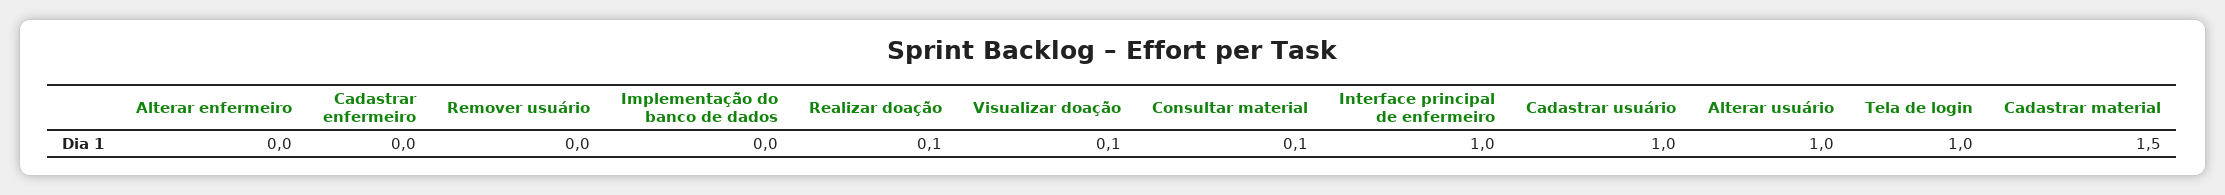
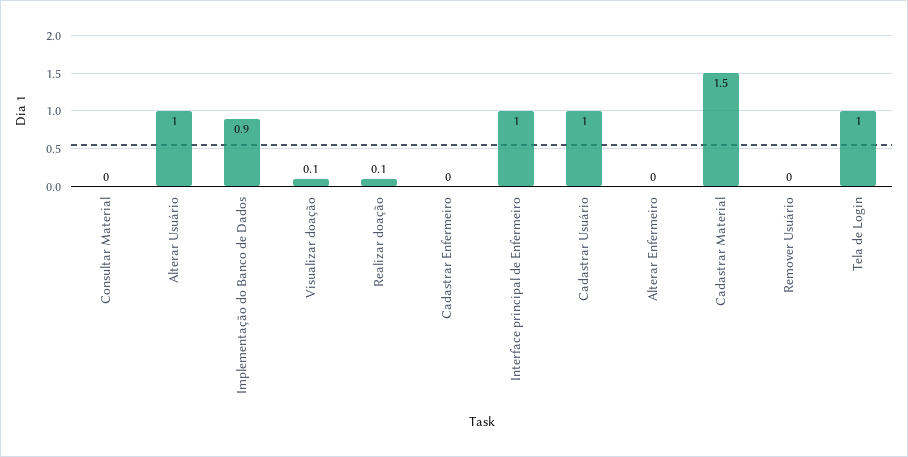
Implementação do banco de dados: 0 -> 0.9
Consultar material: 0.1 -> 0

